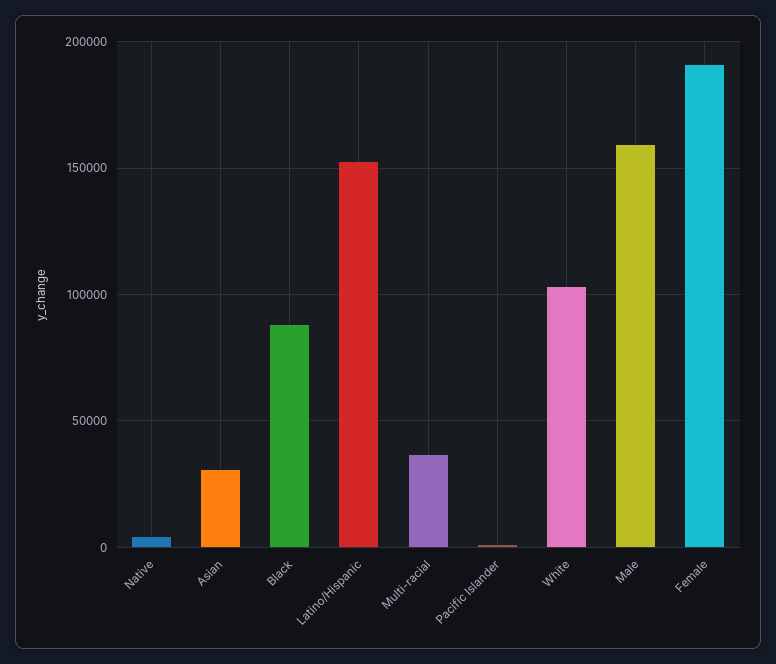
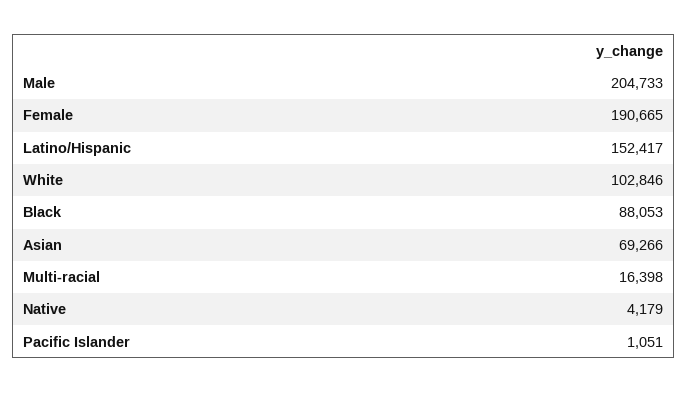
Asian: 30000 -> 69266
Multi-racial: 35000 -> 16398
Male: 160000 -> 204733

